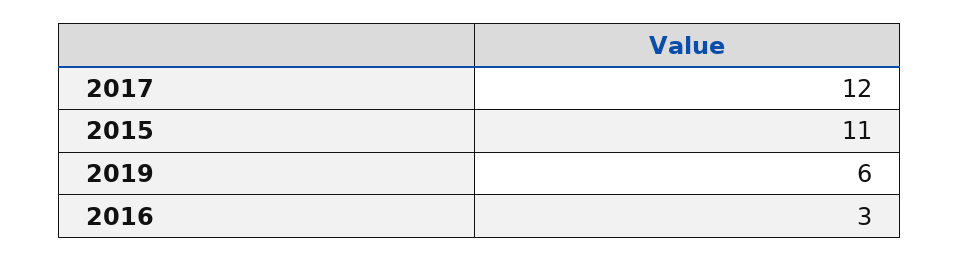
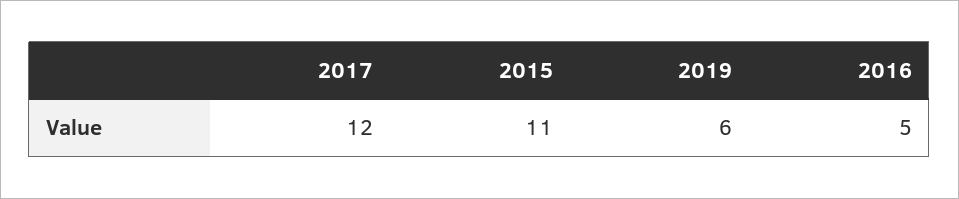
2016: 3 -> 5

